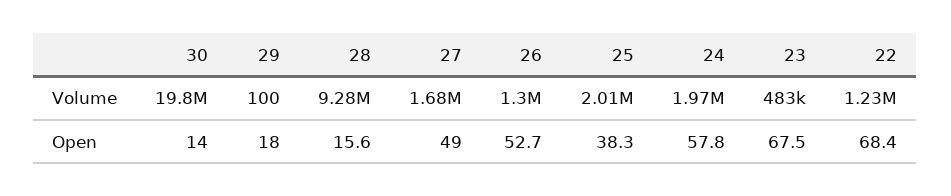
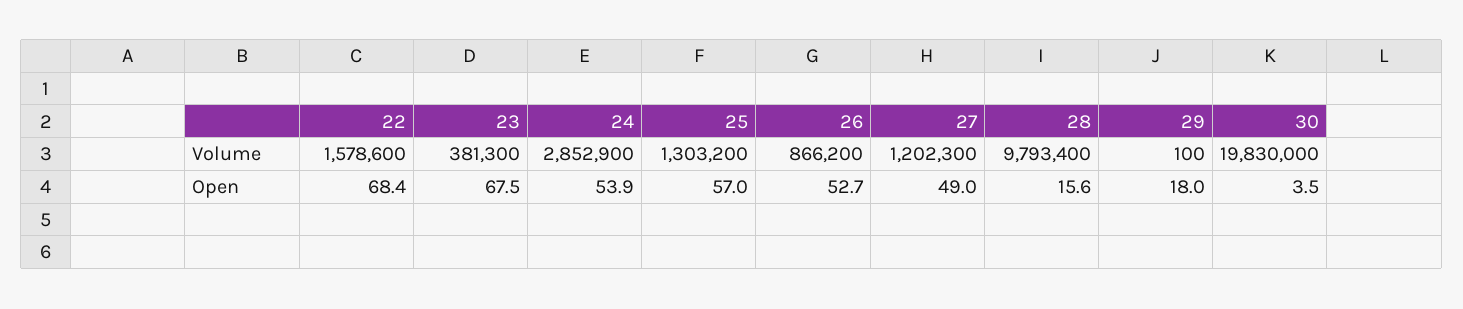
28, Volume: 9280000 -> 9793400
27, Volume: 1680000 -> 1202300
26, Volume: 1300000 -> 866200
25, Volume: 2010000 -> 1303200
24, Volume: 1970000 -> 2852900
23, Volume: 483000 -> 381300
22, Volume: 1230000 -> 1578600
30, Open: 14 -> 3.5
25, Open: 38.3 -> 57
24, Open: 57.8 -> 53.9

